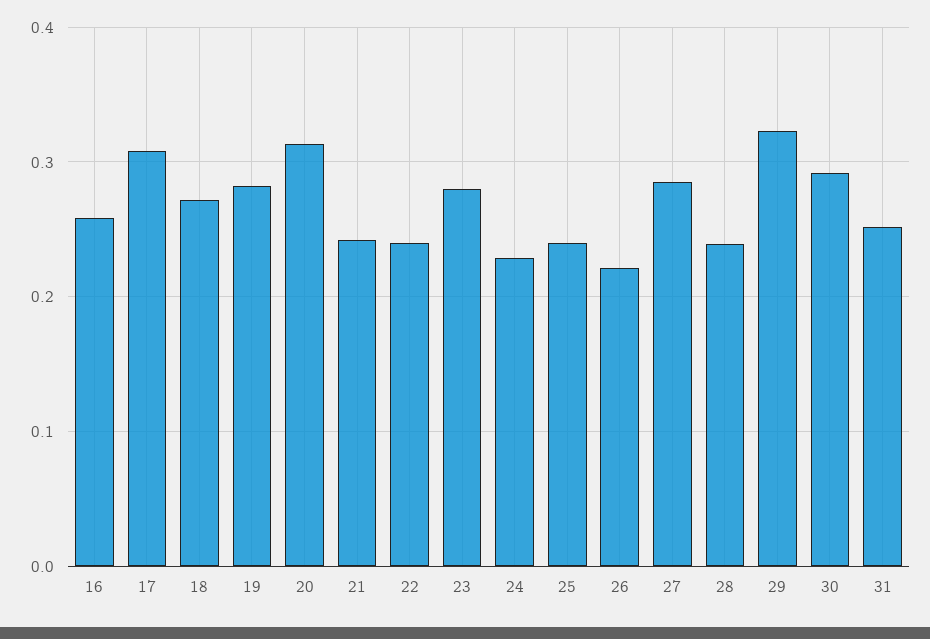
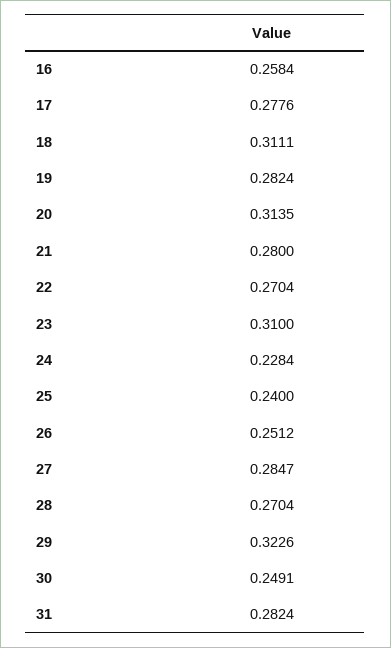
17: 0.31 -> 0.2776
18: 0.27 -> 0.3111
21: 0.24 -> 0.28
22: 0.24 -> 0.2704
23: 0.28 -> 0.31
26: 0.22 -> 0.2512
28: 0.24 -> 0.2704
30: 0.29 -> 0.2491
31: 0.25 -> 0.2824

